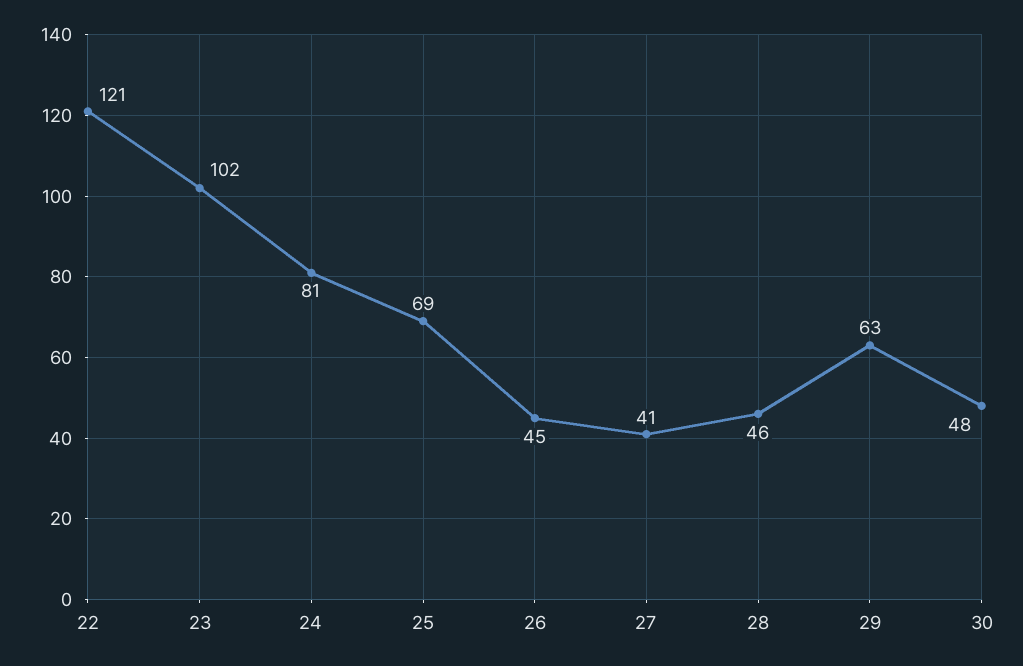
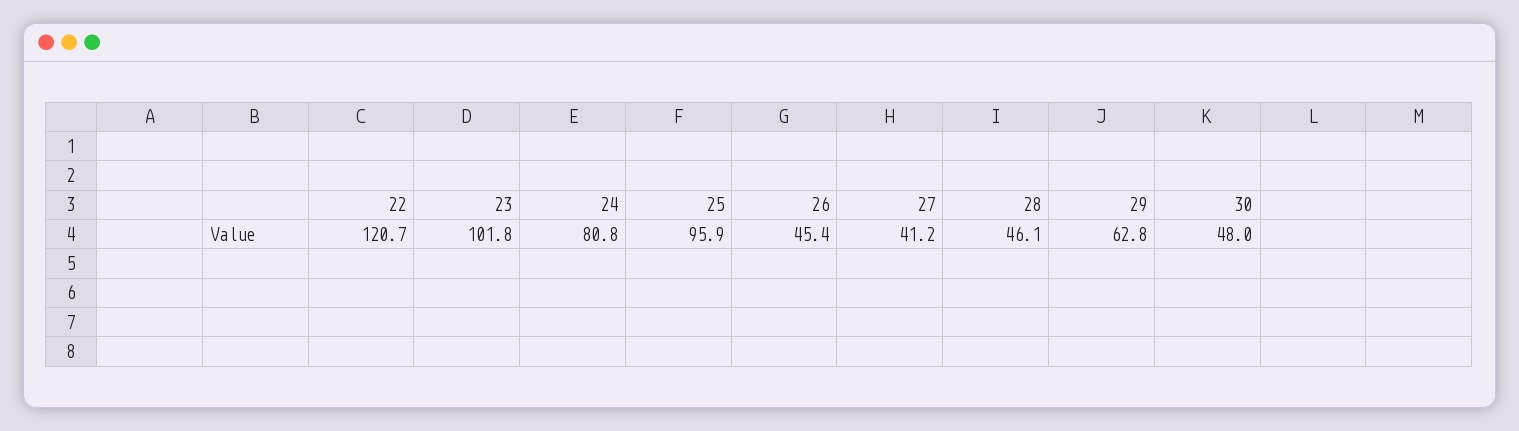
25: 69 -> 95.9

